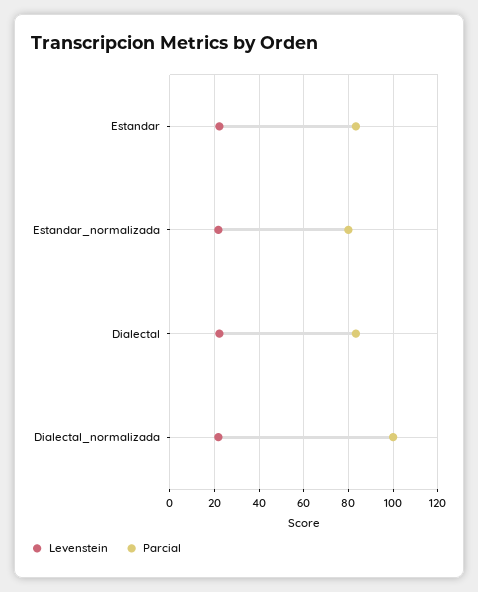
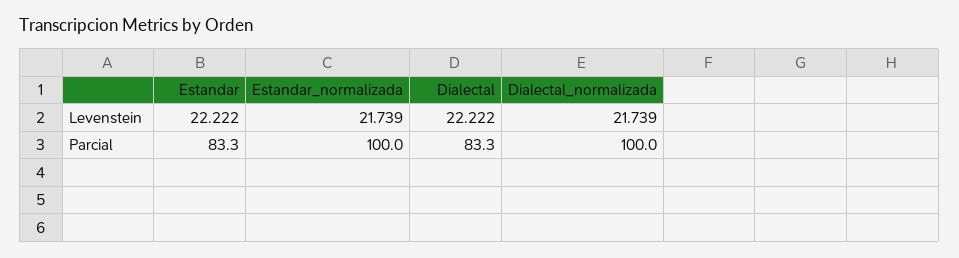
Parcial, Estandar_normalizada: 80 -> 100

